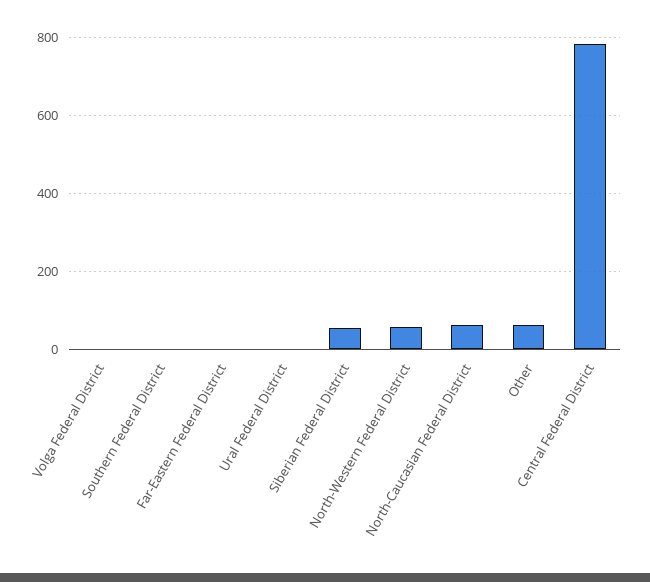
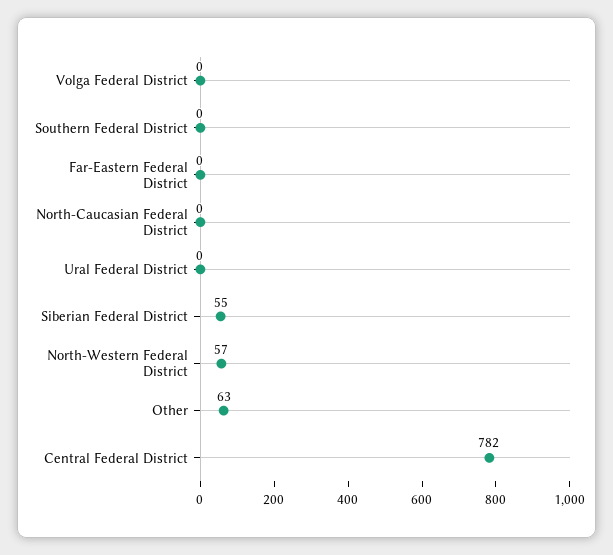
North-Caucasian Federal District: 60 -> 0

